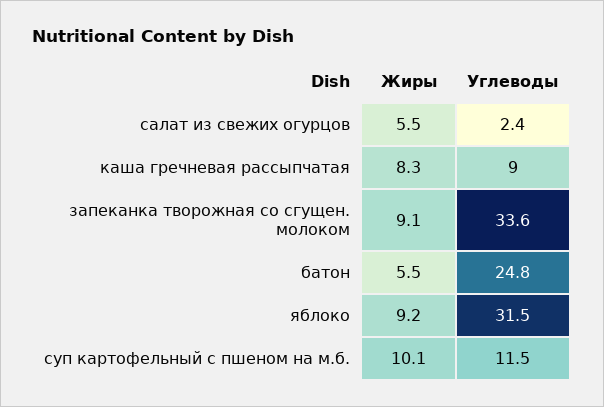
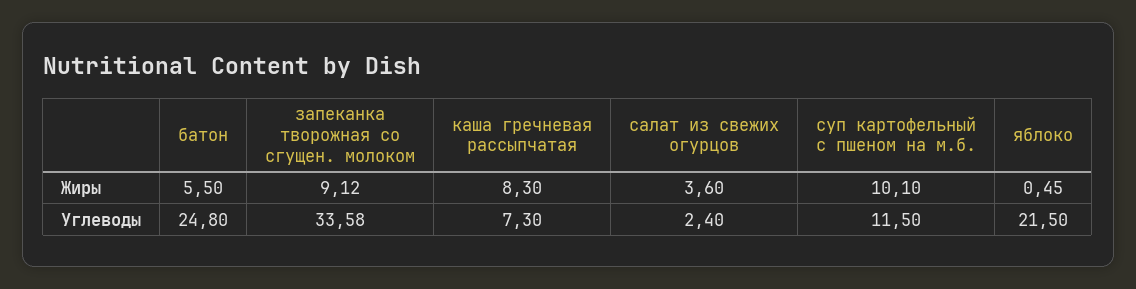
Жиры, салат из свежих огурцов: 5.5 -> 3.6
Углеводы, каша гречневая рассыпчатая: 9 -> 7.3
Жиры, яблоко: 9.2 -> 0.45
Углеводы, яблоко: 31.5 -> 21.5

